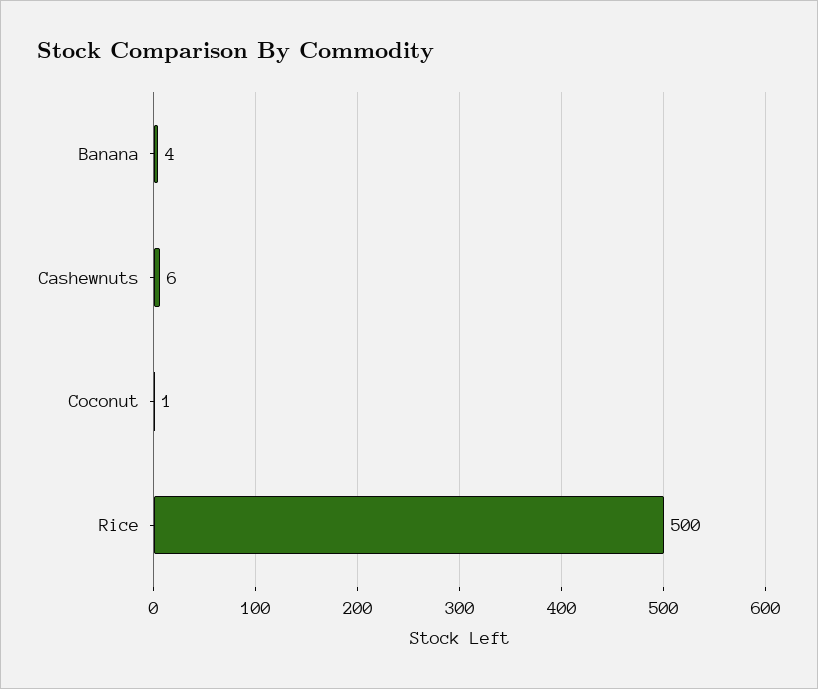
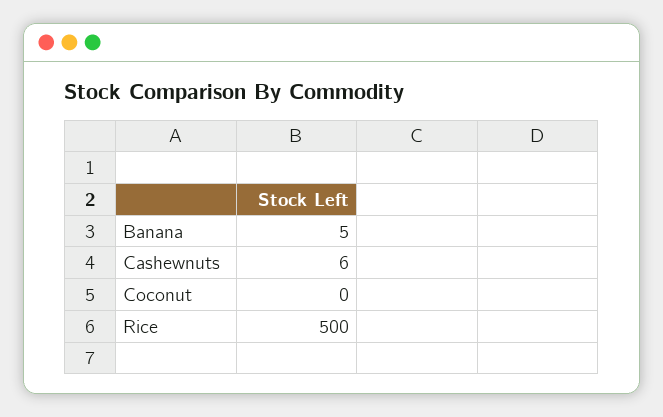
Banana: 4 -> 5
Coconut: 1 -> 0

